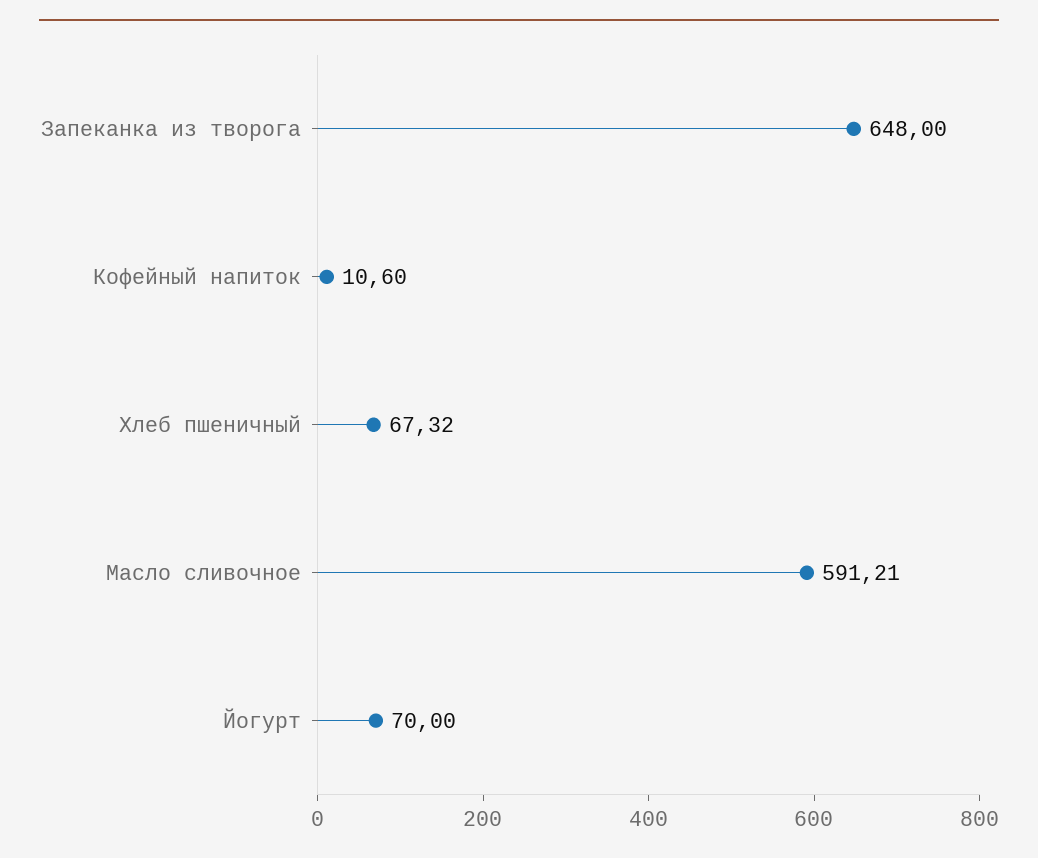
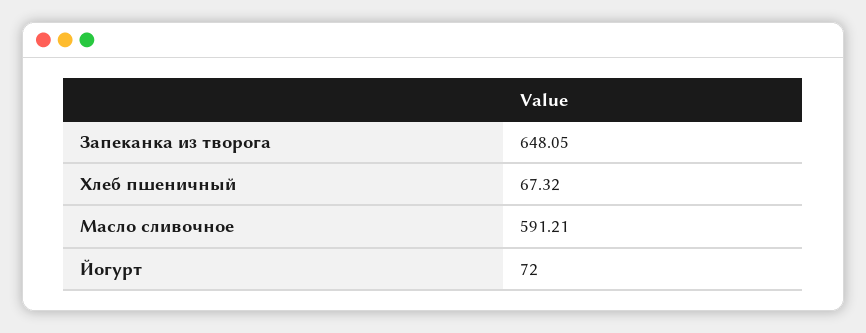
Запеканка из творога: 648 -> 648.05
Кофейный напиток: 10.6 -> none
Йогурт: 70 -> 72

